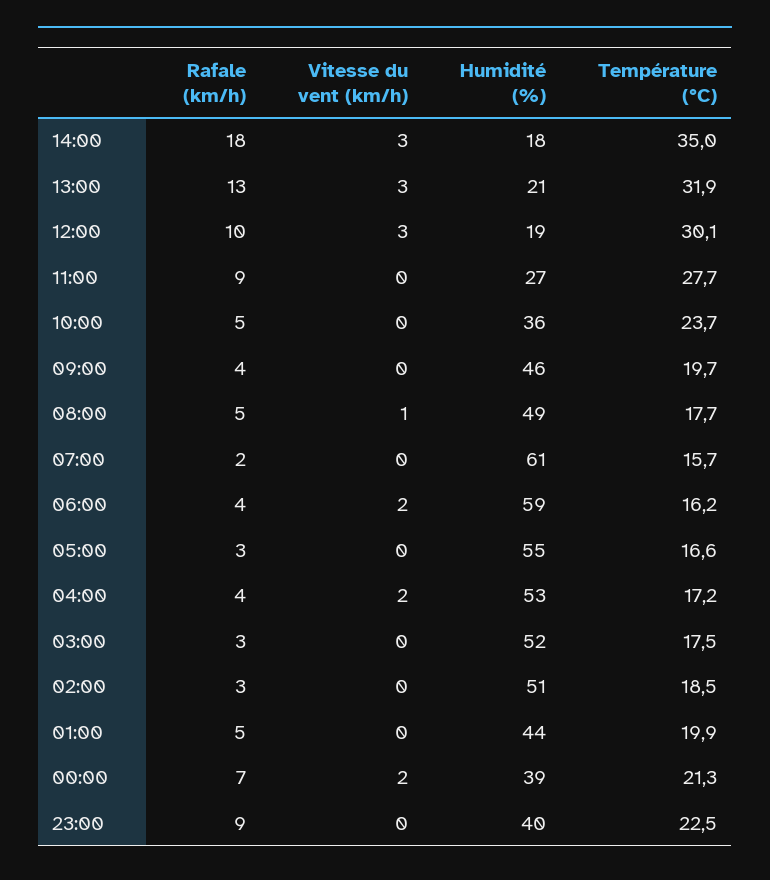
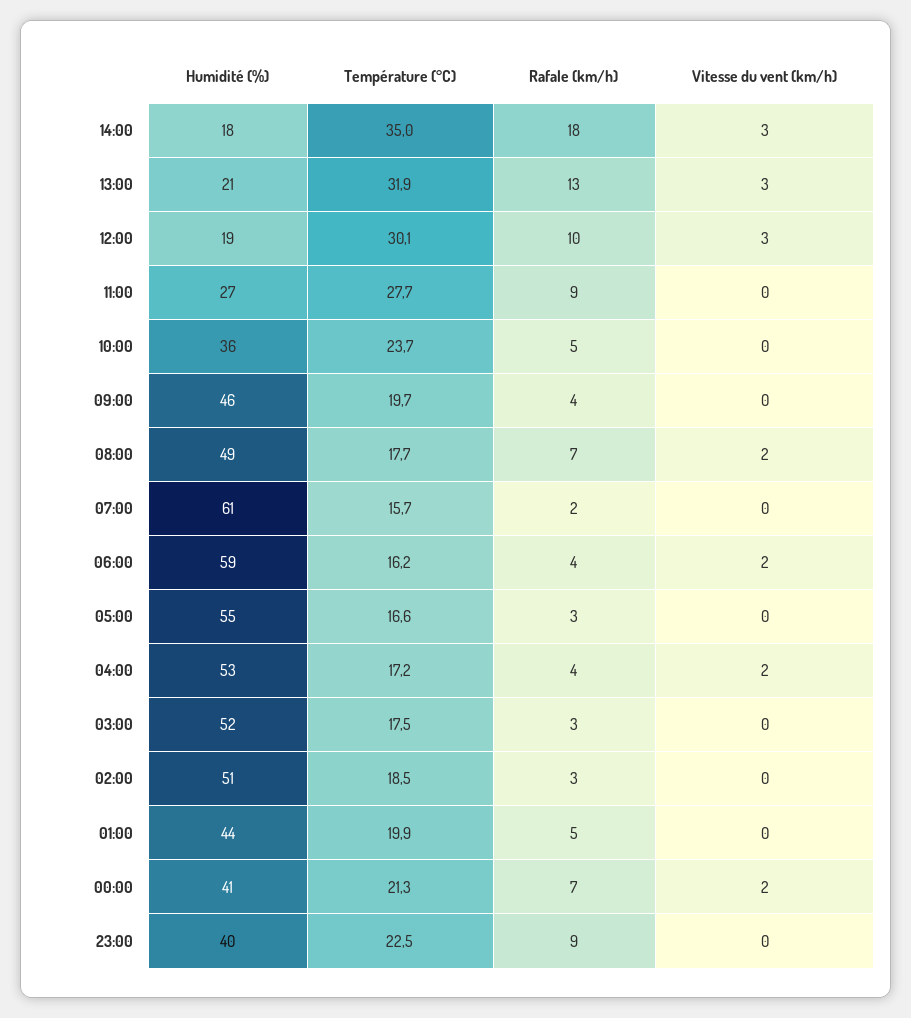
Rafale (km/h), 08:00: 5 -> 7
Vitesse du vent (km/h), 08:00: 1 -> 2
Humidité (%), 00:00: 39 -> 41

